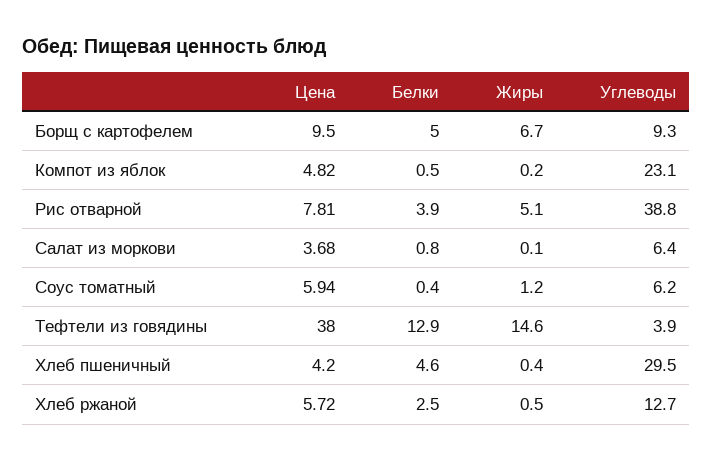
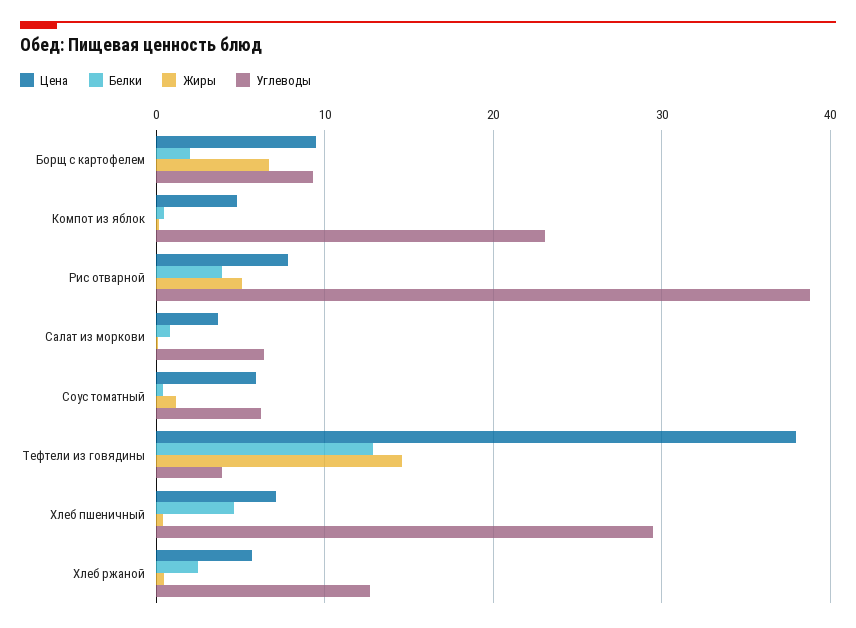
Белки, Борщ с картофелем: 5 -> 2
Цена, Хлеб пшеничный: 4.2 -> 7

